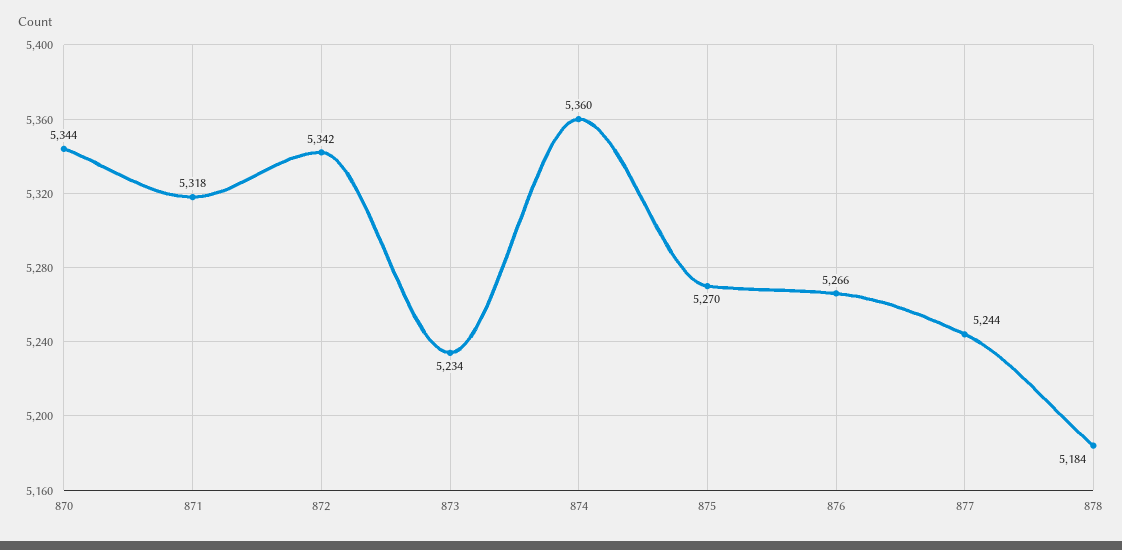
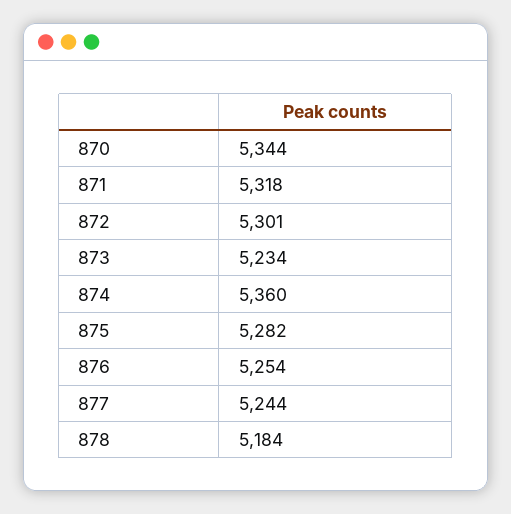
872: 5342 -> 5301
875: 5270 -> 5282
876: 5266 -> 5254

